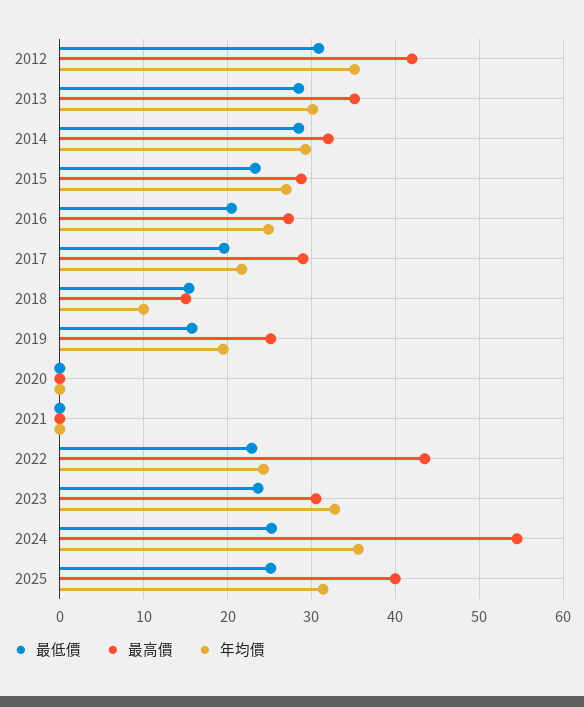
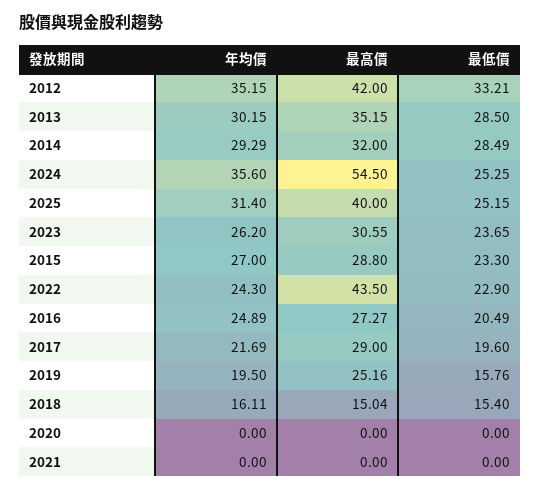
最低價, 2012: 31 -> 33.21
年均價, 2018: 10 -> 16.11
年均價, 2023: 33 -> 26.2

